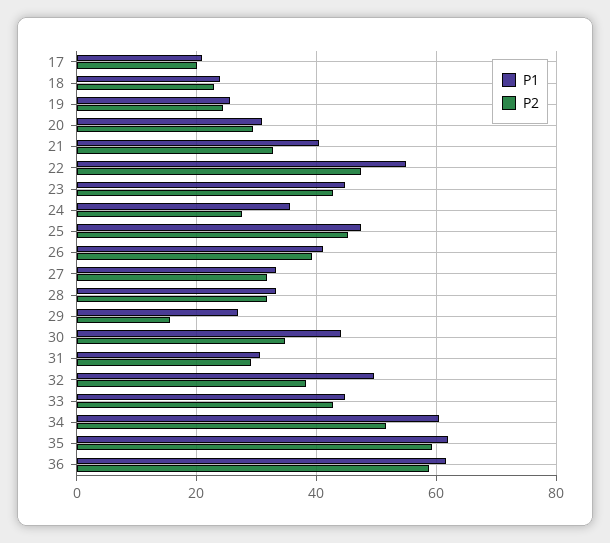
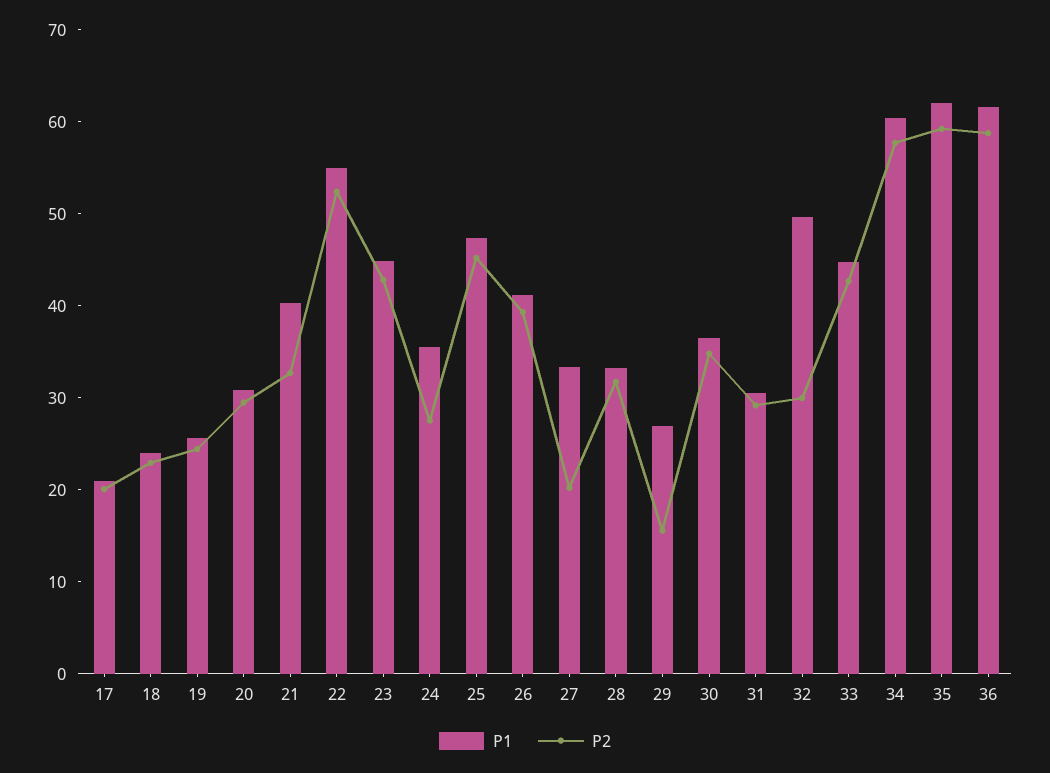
P2, 22: 48 -> 52
P2, 27: 32 -> 20
P1, 30: 44 -> 36
P2, 32: 38 -> 30
P2, 34: 52 -> 58

